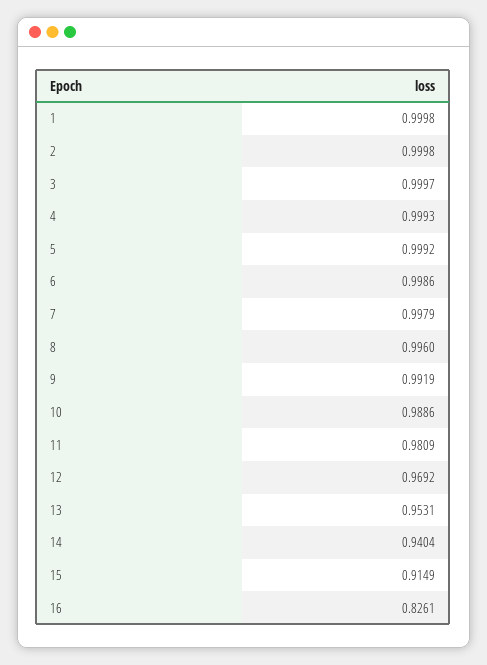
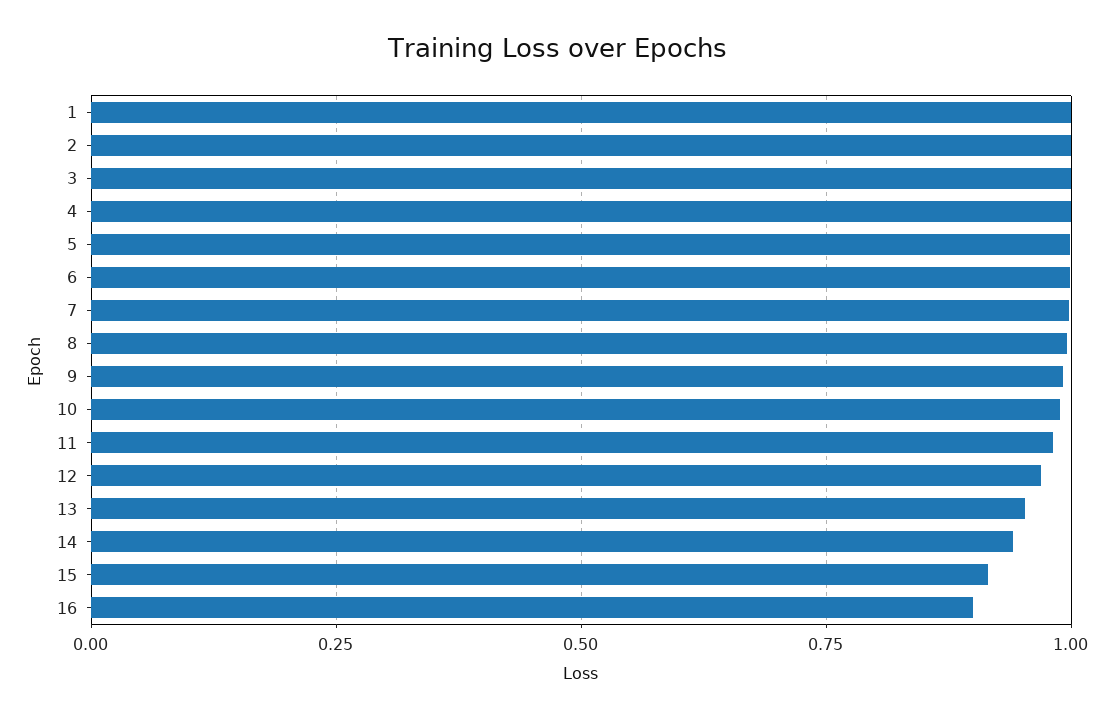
16: 0.8261 -> 0.9

